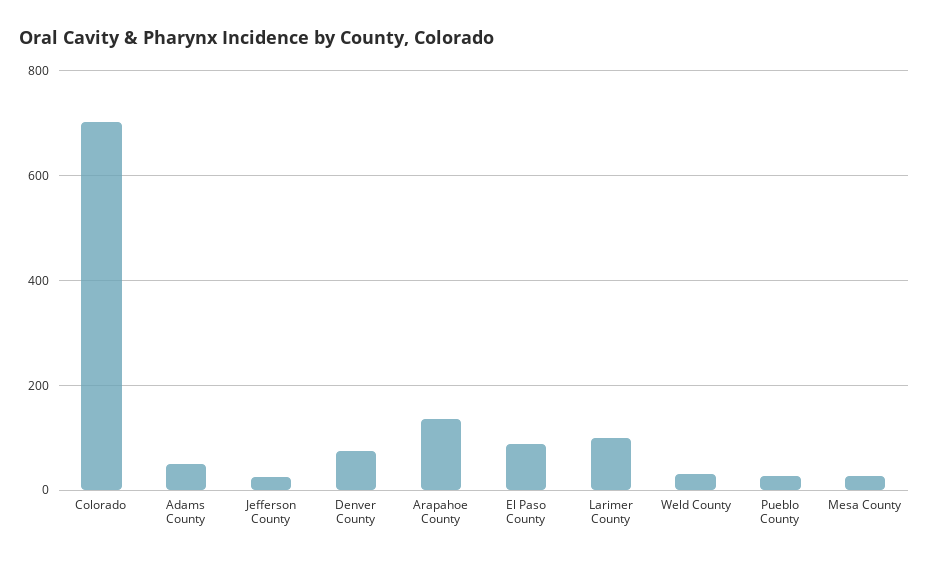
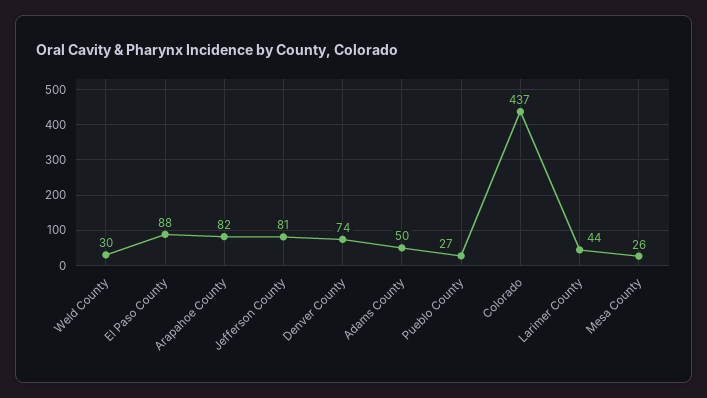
Colorado: 700 -> 437
Jefferson County: 20 -> 81
Arapahoe County: 140 -> 82
Larimer County: 100 -> 44

